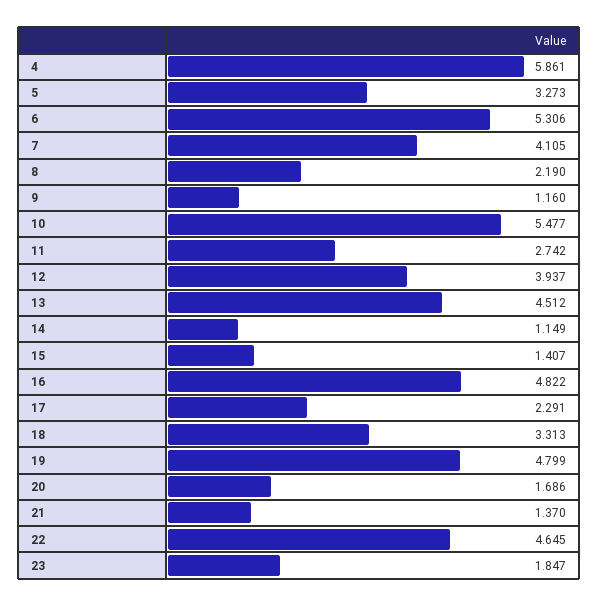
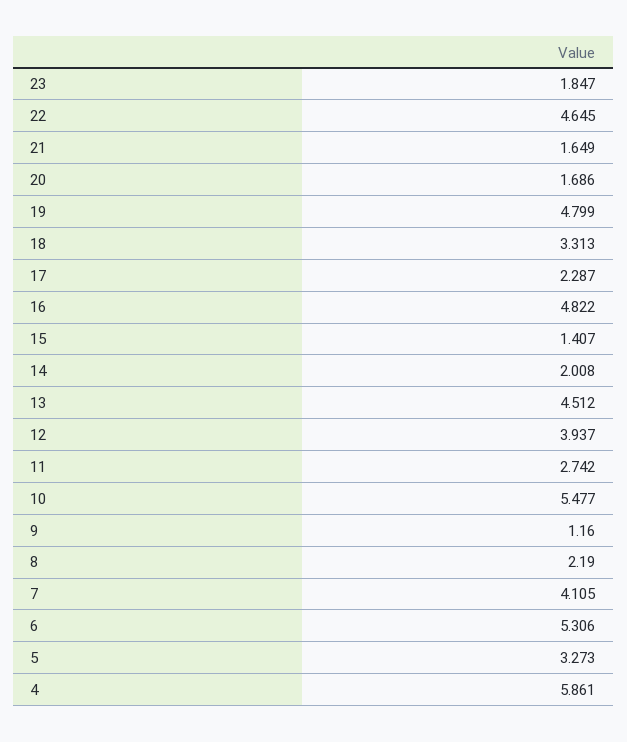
14: 1.149 -> 2.008
17: 2.291 -> 2.287
21: 1.37 -> 1.649

